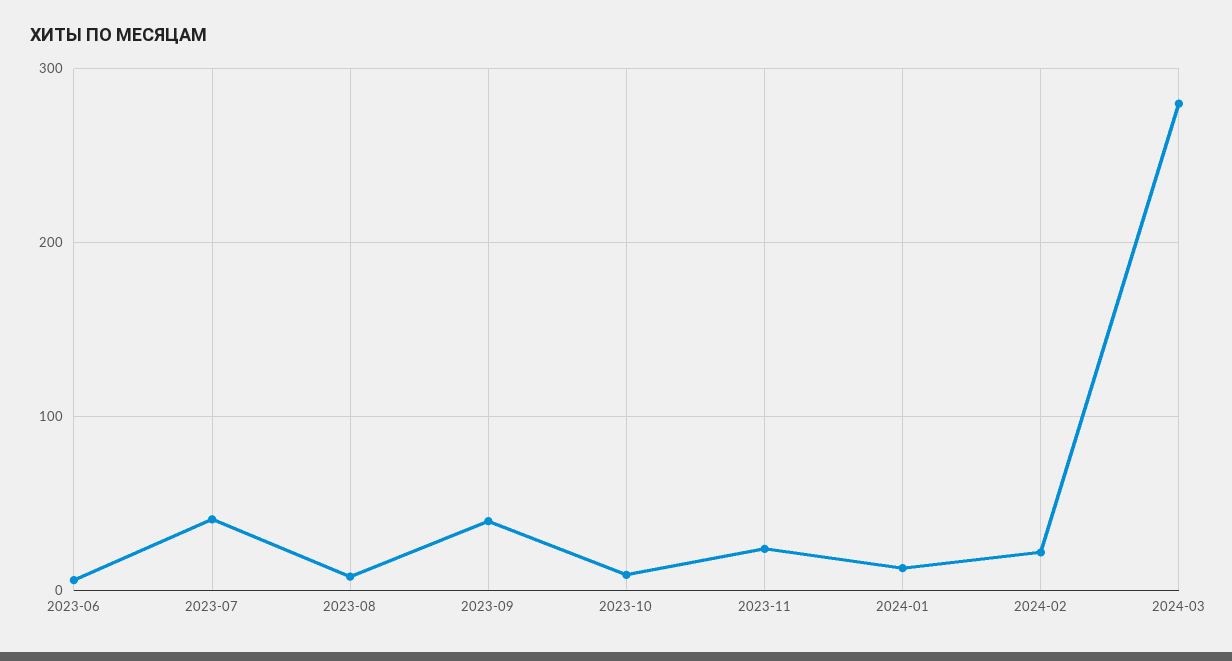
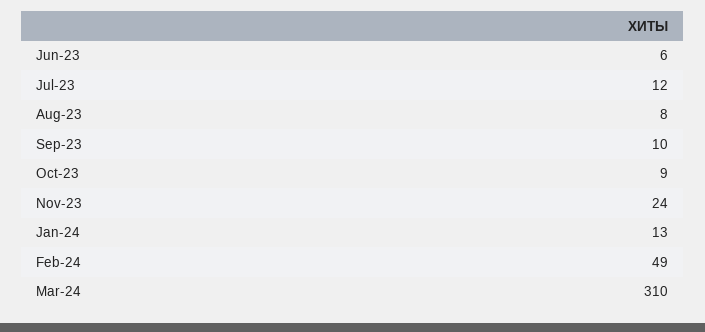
2023-07: 40 -> 12
2023-09: 40 -> 10
2024-02: 20 -> 49
2024-03: 280 -> 310

